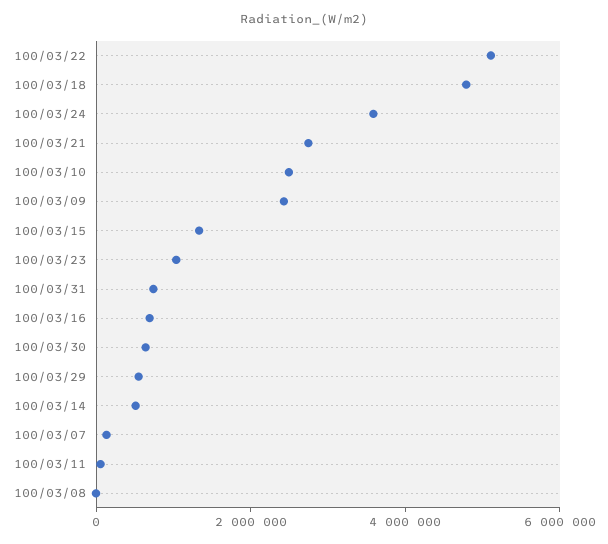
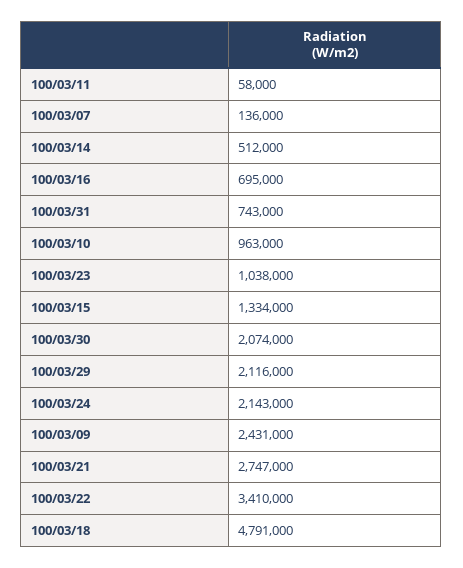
100/03/22: 5000000 -> 3410000
100/03/24: 3500000 -> 2143000
100/03/10: 2500000 -> 963000
100/03/30: 500000 -> 2074000
100/03/29: 500000 -> 2116000
100/03/08: 0 -> none

